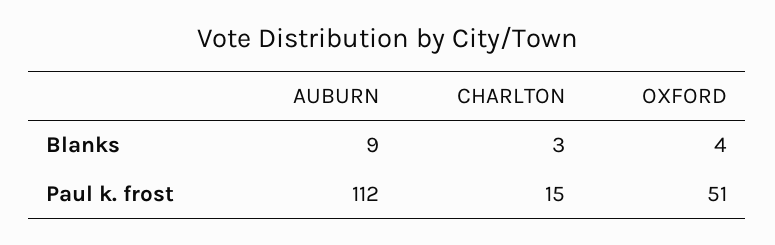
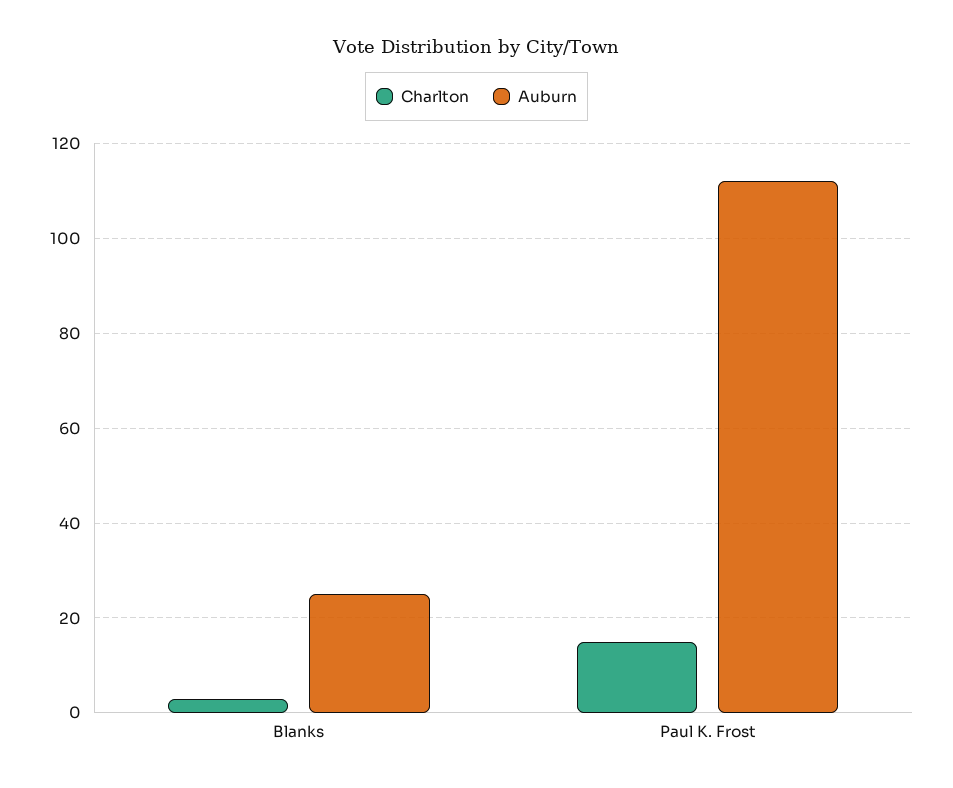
AUBURN, Blanks: 9 -> 25
OXFORD, Blanks: 4 -> none
OXFORD, Paul k. frost: 51 -> none

